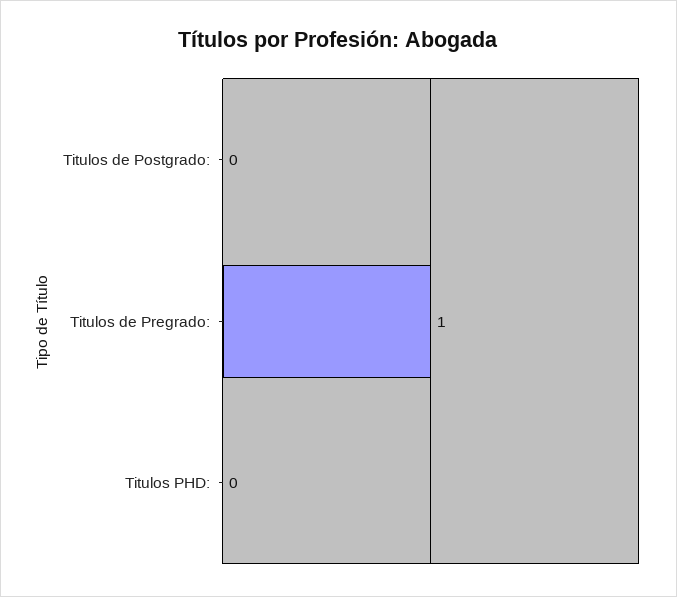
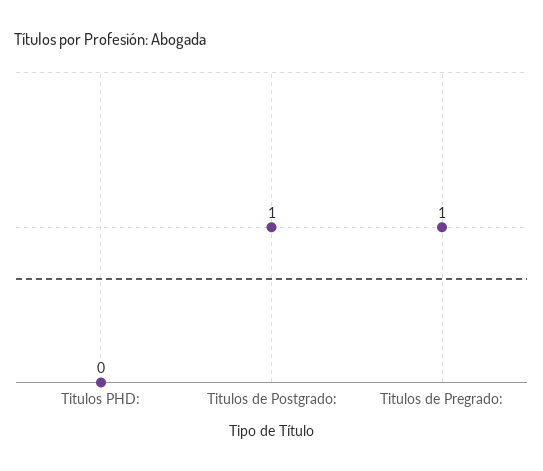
Titulos de Postgrado:: 0 -> 1

